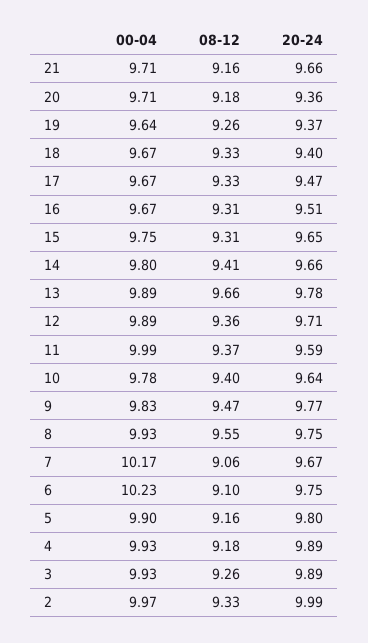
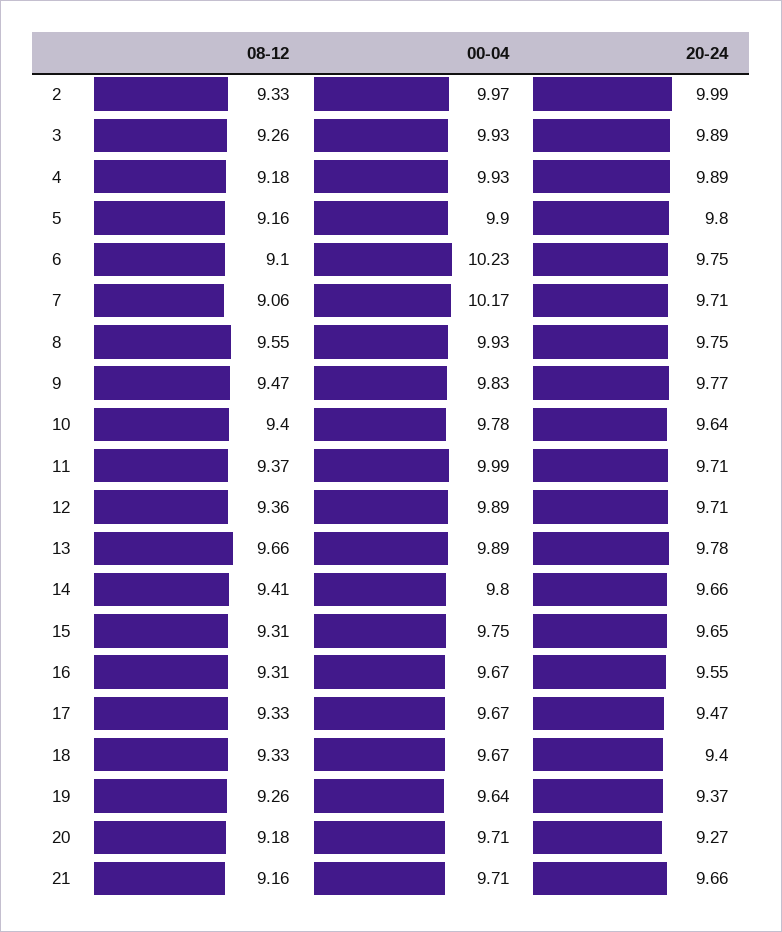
20-24, 20: 9.36 -> 9.27
20-24, 16: 9.51 -> 9.55
20-24, 11: 9.59 -> 9.71
20-24, 7: 9.67 -> 9.71

